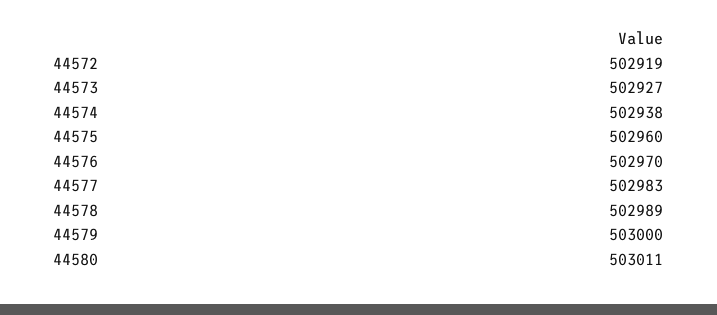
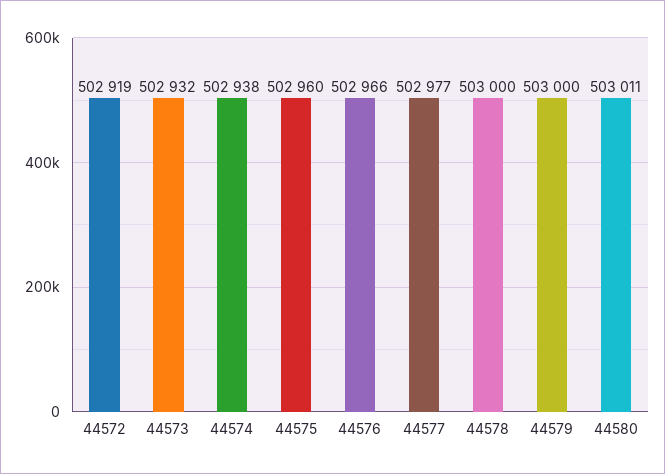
44573: 502927 -> 502932
44576: 502970 -> 502966
44577: 502983 -> 502977
44578: 502989 -> 503000

